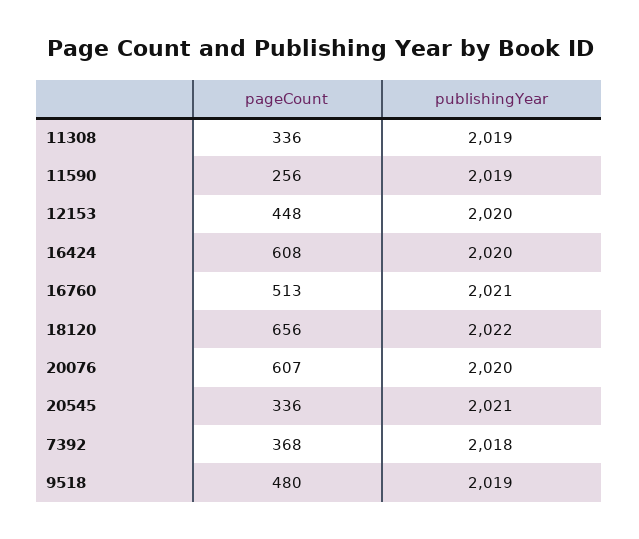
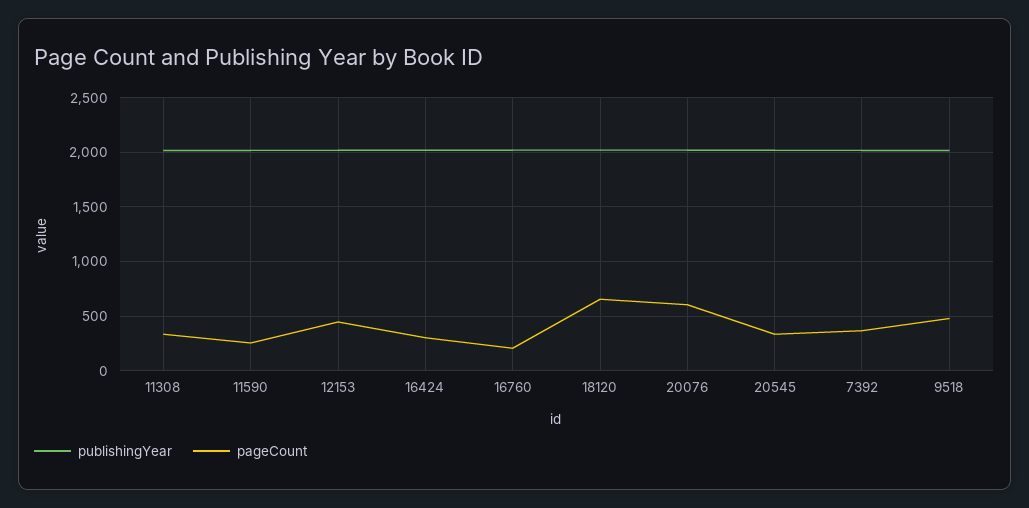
pageCount, 16424: 608 -> 300
pageCount, 16760: 513 -> 200

